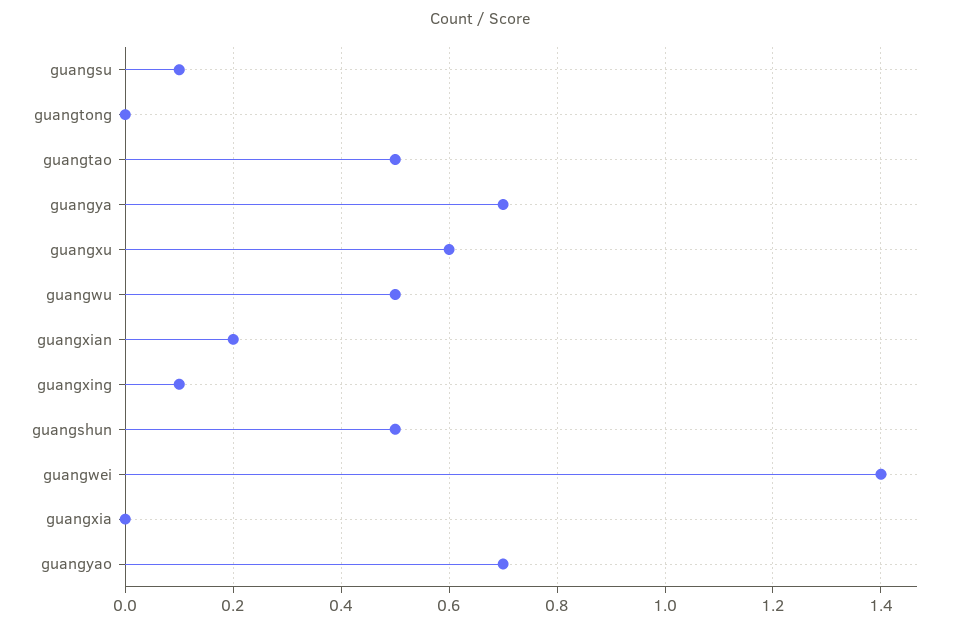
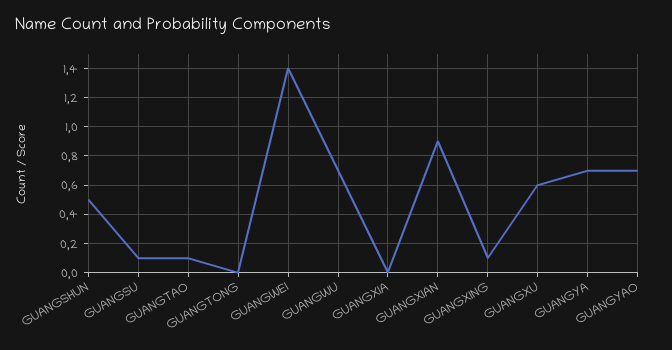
guangtao: 0.5 -> 0.1
guangwu: 0.5 -> 0.7
guangxian: 0.2 -> 0.9

